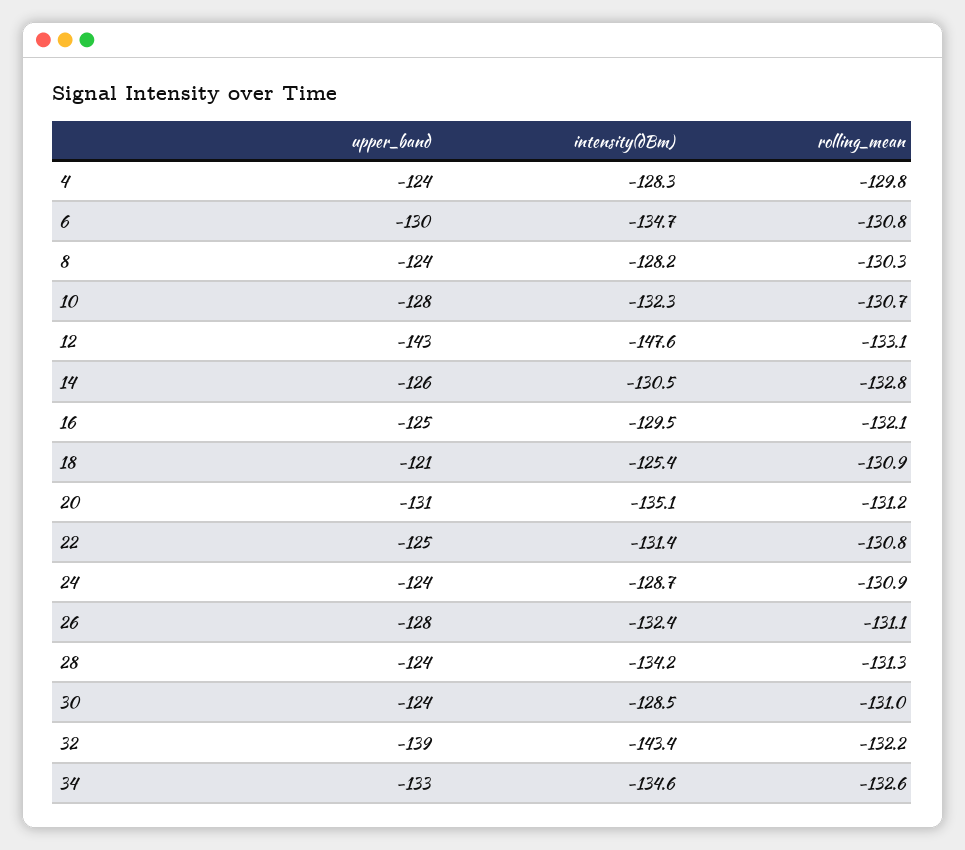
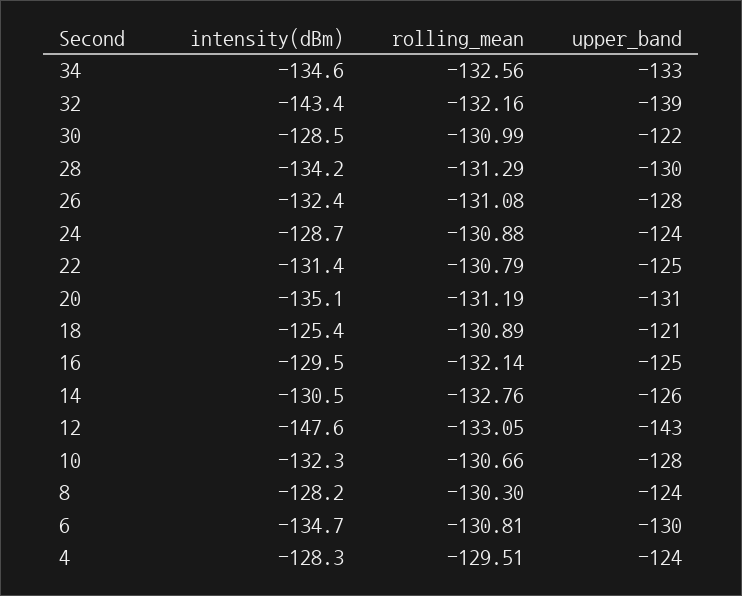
rolling_mean, 4: -129.8 -> -129.51
upper_band, 28: -124 -> -130
upper_band, 30: -124 -> -122

